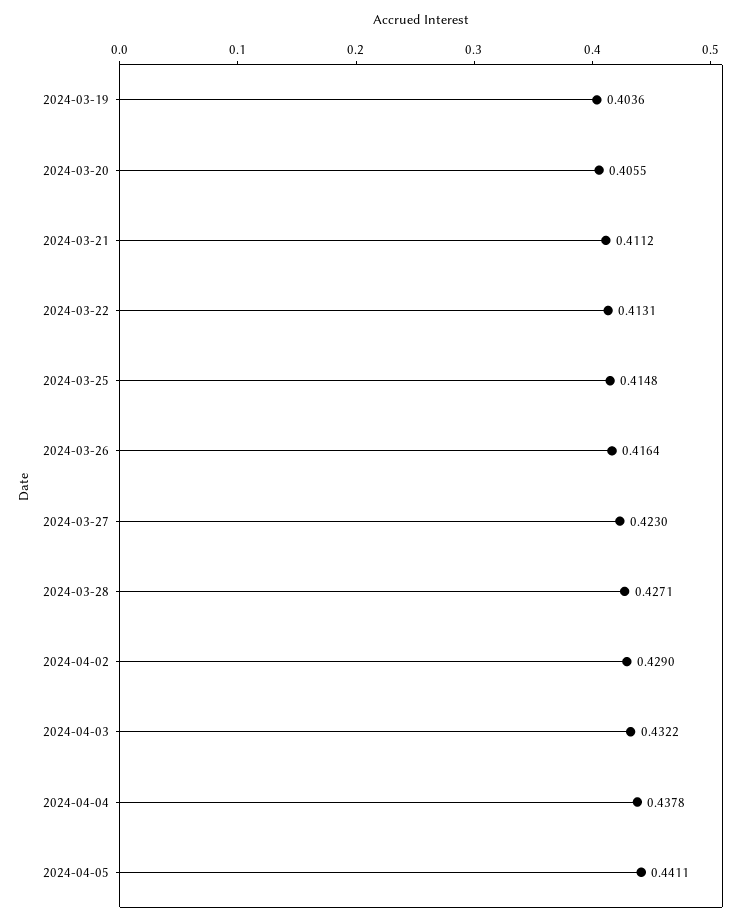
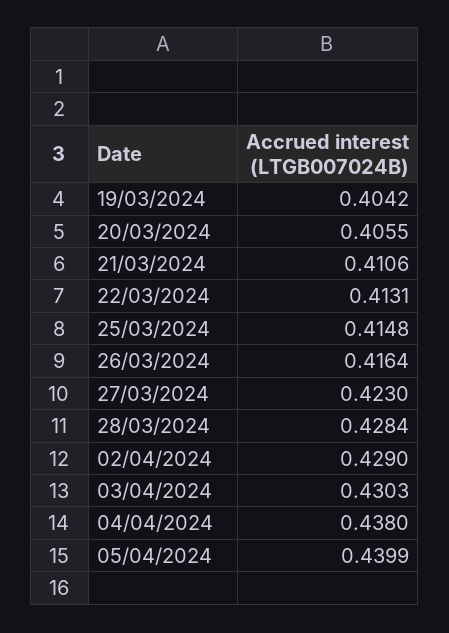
2024-03-19: 0.4036 -> 0.4042
2024-03-21: 0.4112 -> 0.4106
2024-03-28: 0.4271 -> 0.4284
2024-04-03: 0.4322 -> 0.4303
2024-04-04: 0.4378 -> 0.438
2024-04-05: 0.4411 -> 0.4399

